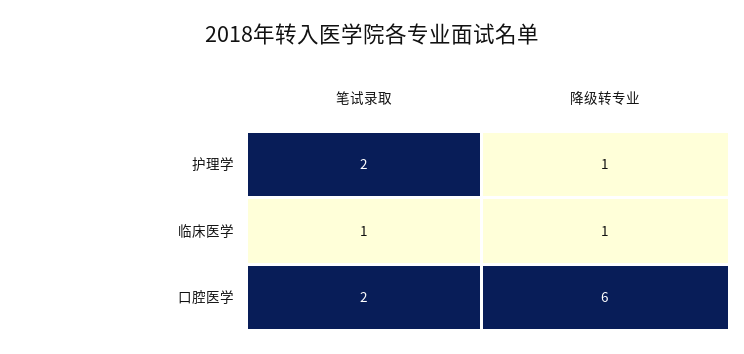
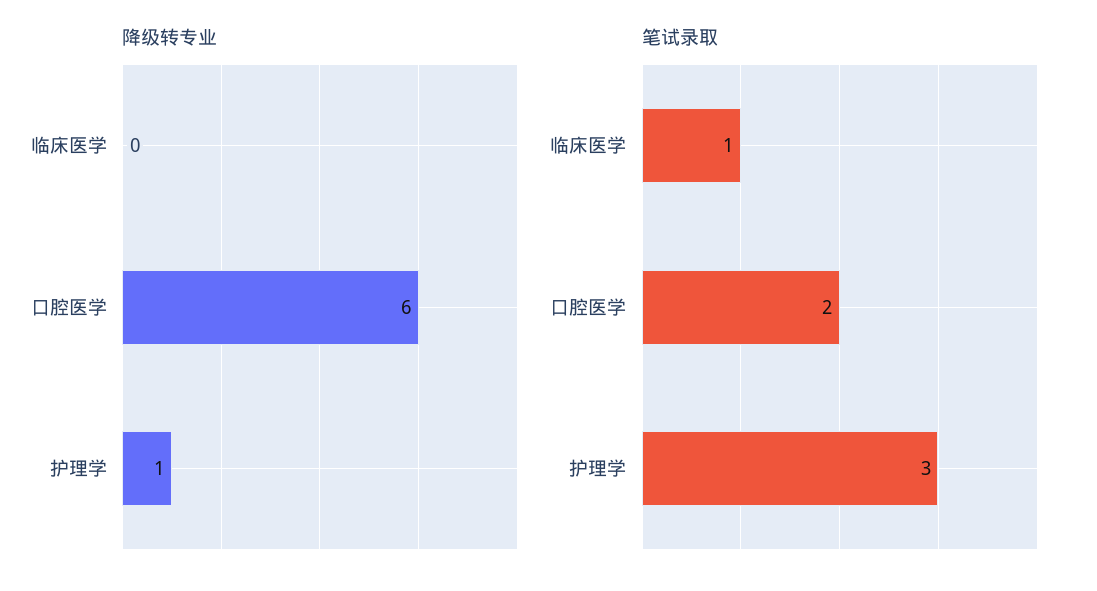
笔试录取, 护理学: 2 -> 3
降级转专业, 临床医学: 1 -> 0

